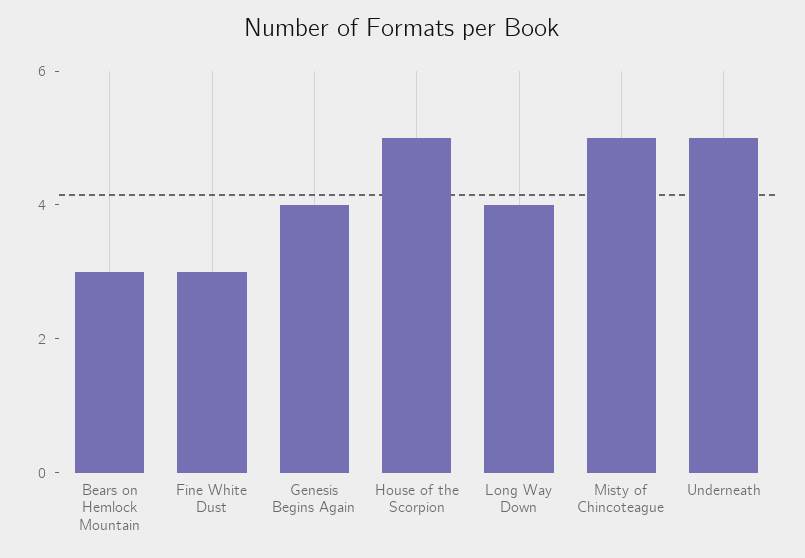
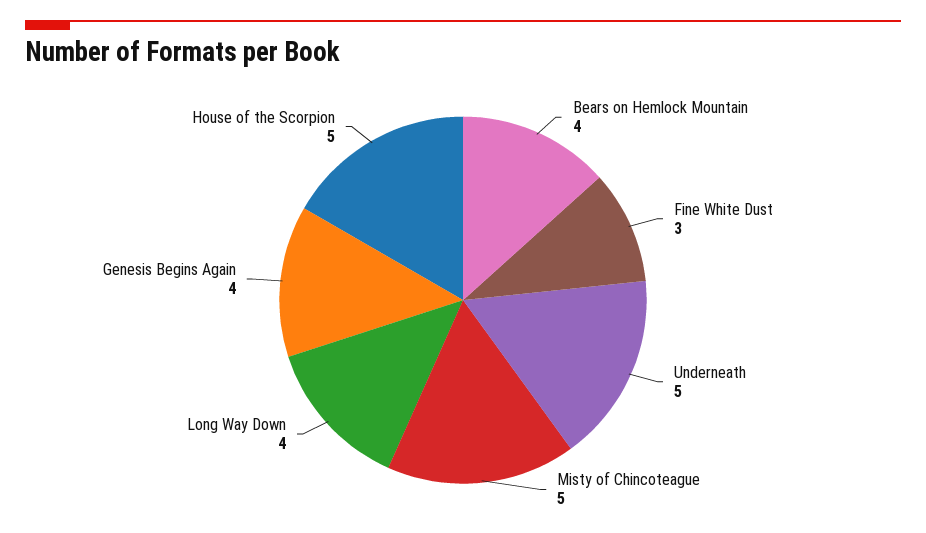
Bears on Hemlock Mountain: 3 -> 4

